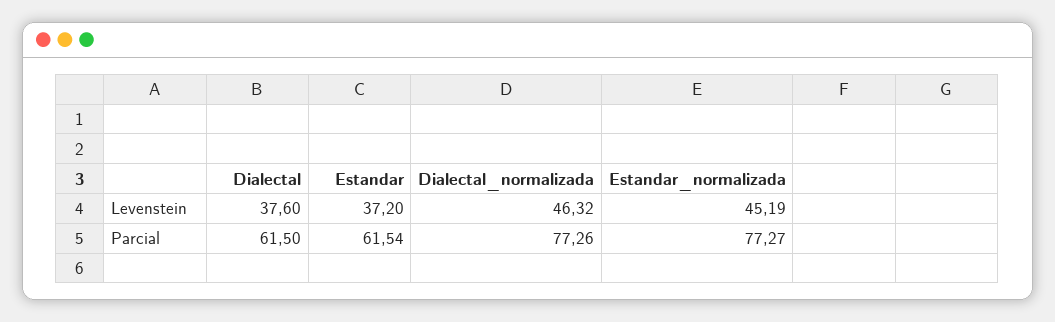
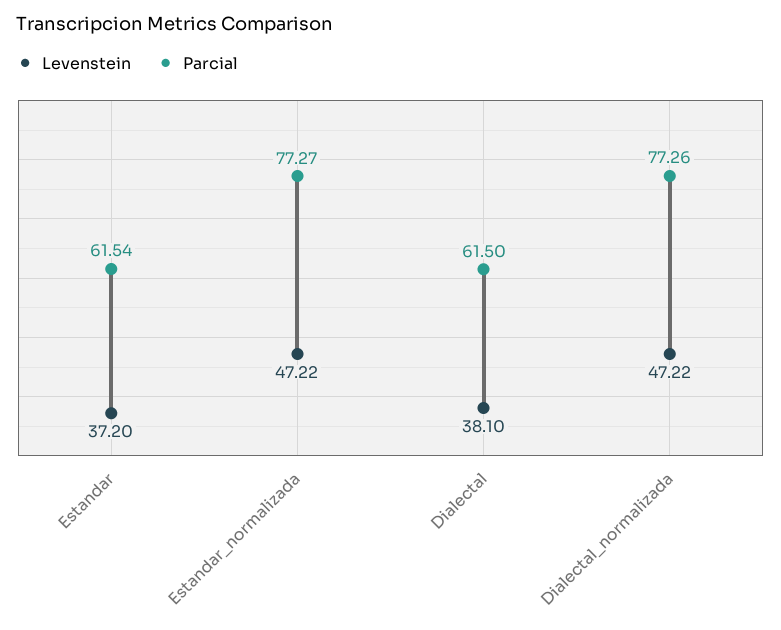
Levenstein, Dialectal: 37.6 -> 38.1
Levenstein, Dialectal_normalizada: 46.32 -> 47.22
Levenstein, Estandar_normalizada: 45.19 -> 47.22

